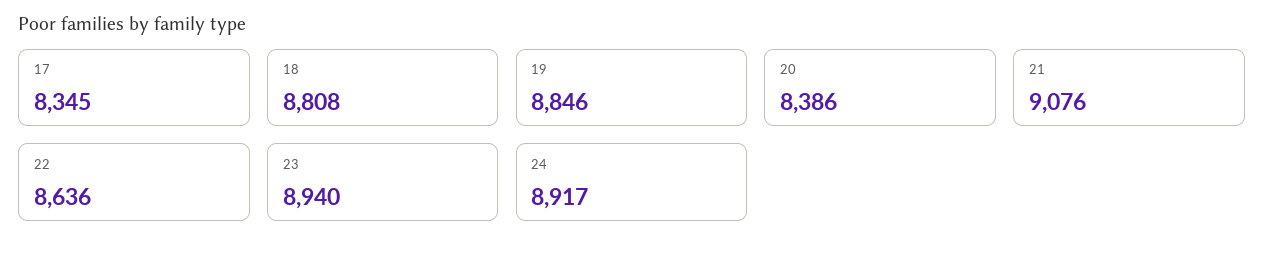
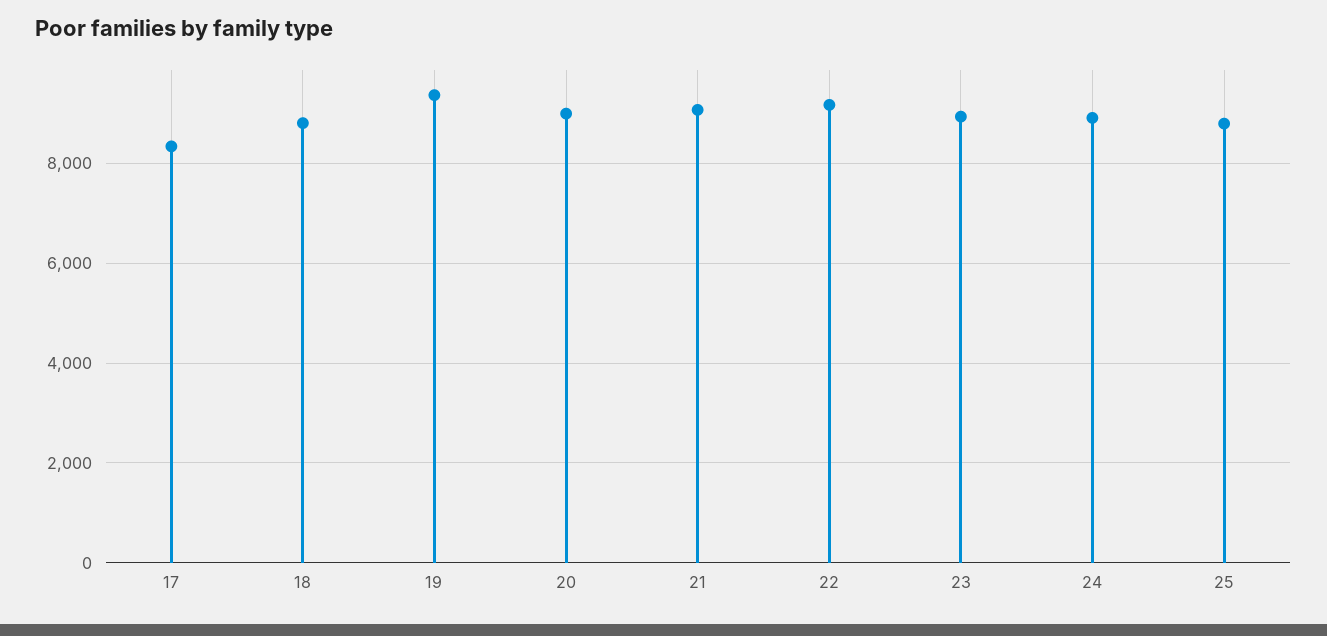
19: 8846 -> 9400
20: 8386 -> 9000
22: 8636 -> 9200
25: none -> 8800

